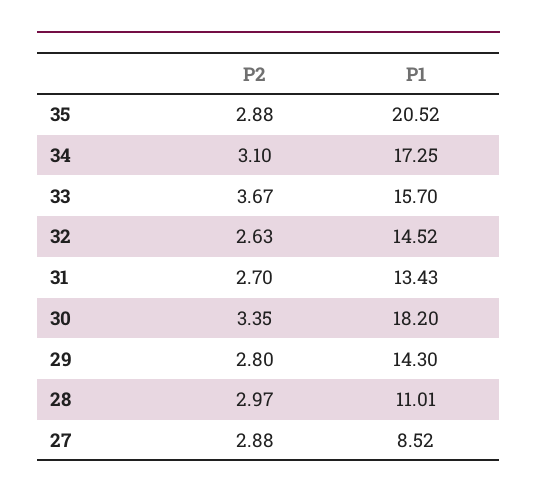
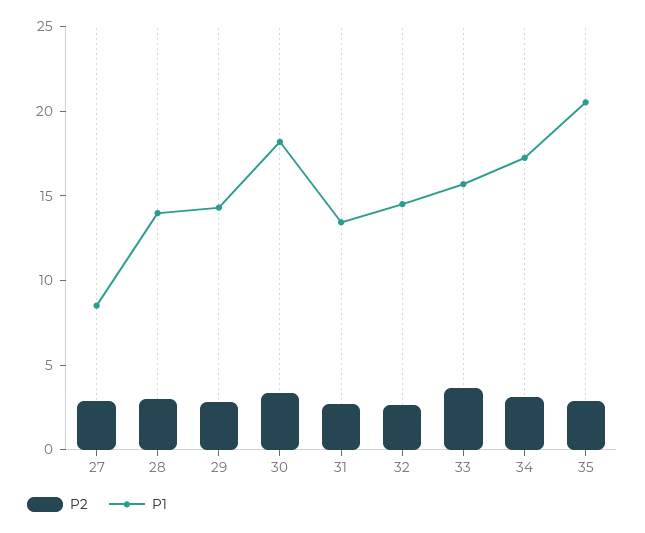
P1, 28: 11.01 -> 14

